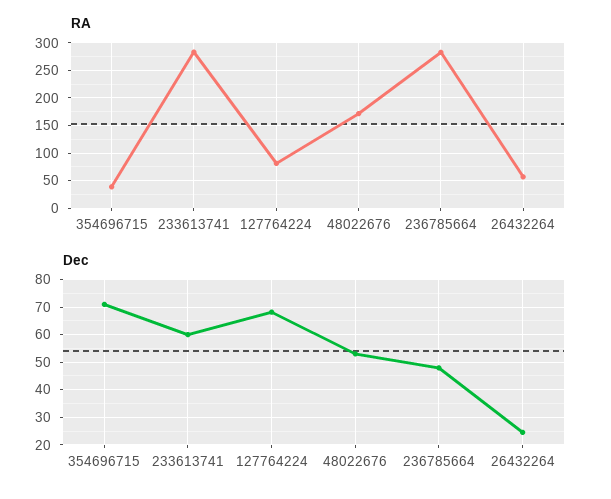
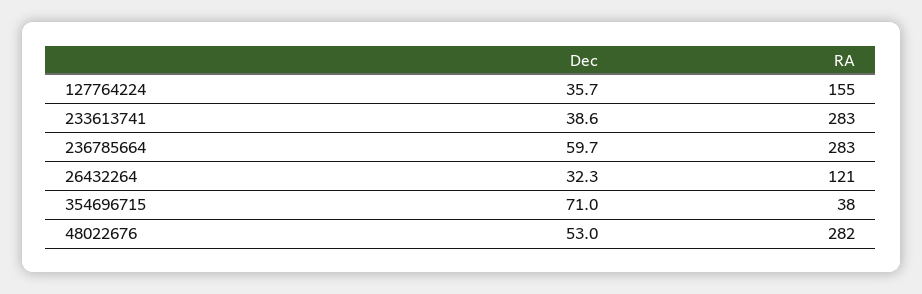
RA, 127764224: 75 -> 155
RA, 48022676: 175 -> 282
RA, 26432264: 50 -> 121
Dec, 233613741: 60 -> 38.6
Dec, 127764224: 67.5 -> 35.7
Dec, 236785664: 47.5 -> 59.7
Dec, 26432264: 25 -> 32.3

